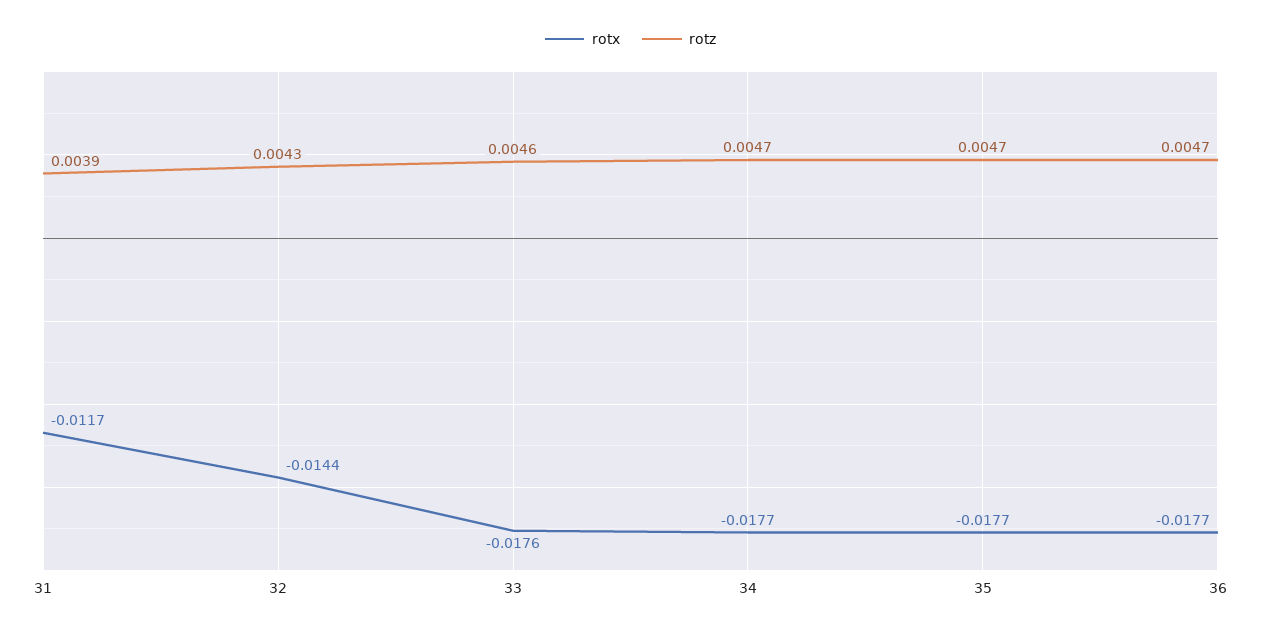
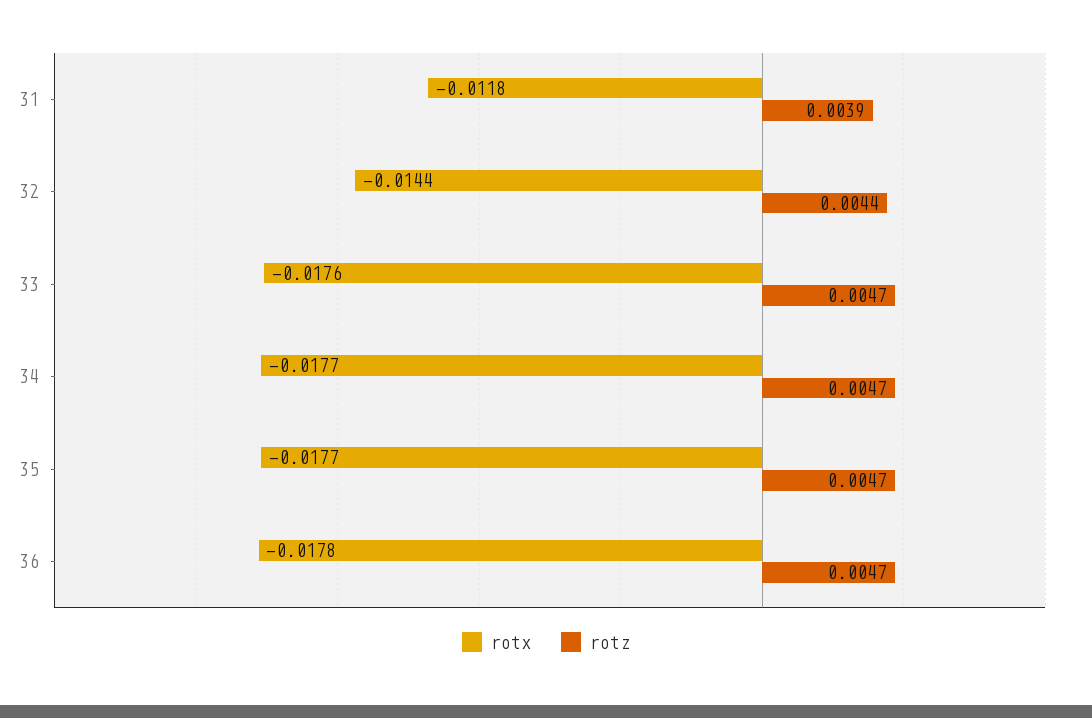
rotx, 31: -0.0117 -> -0.0118
rotz, 32: 0.0043 -> 0.0044
rotz, 33: 0.0046 -> 0.0047
rotx, 36: -0.0177 -> -0.0178

